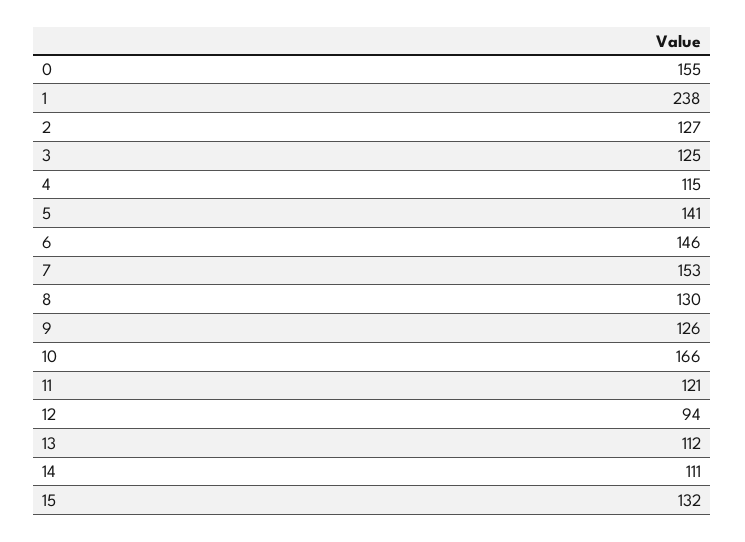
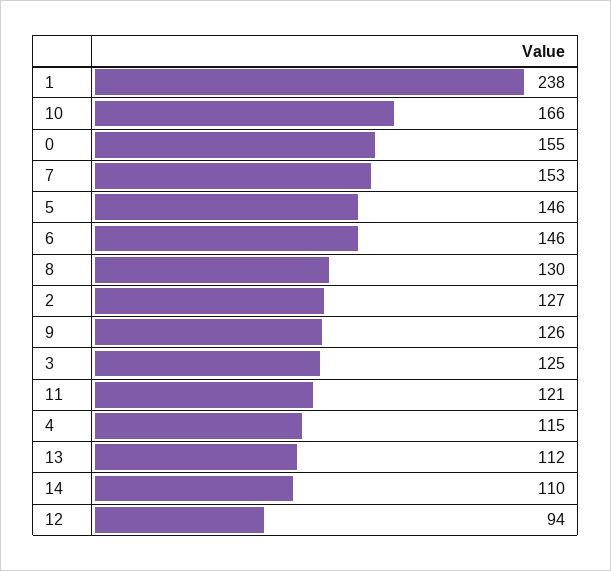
5: 141 -> 146
14: 111 -> 110
15: 132 -> none

